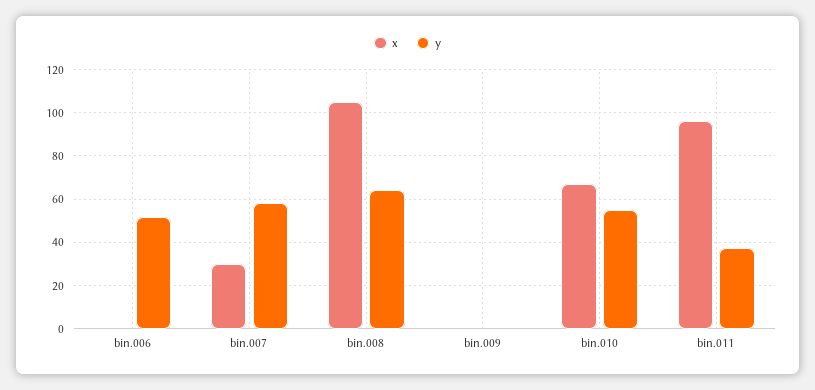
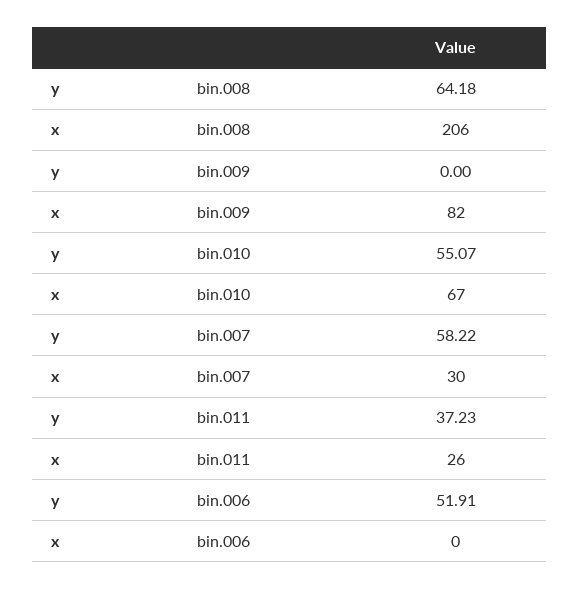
x, bin.008: 105 -> 206
x, bin.009: 0 -> 82
x, bin.011: 95 -> 26

